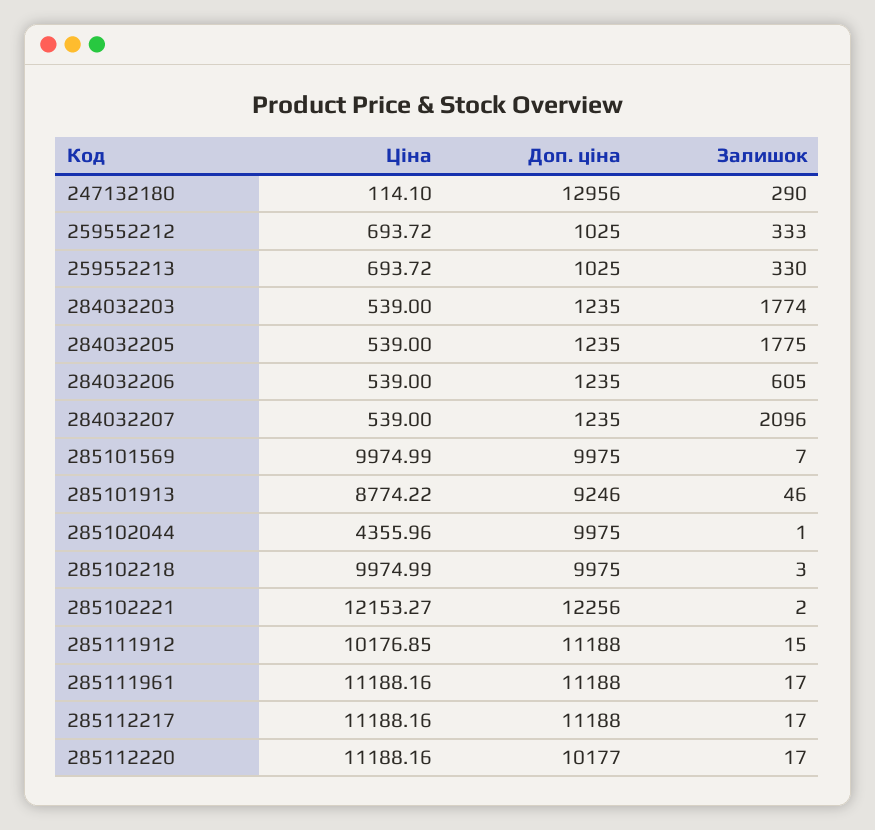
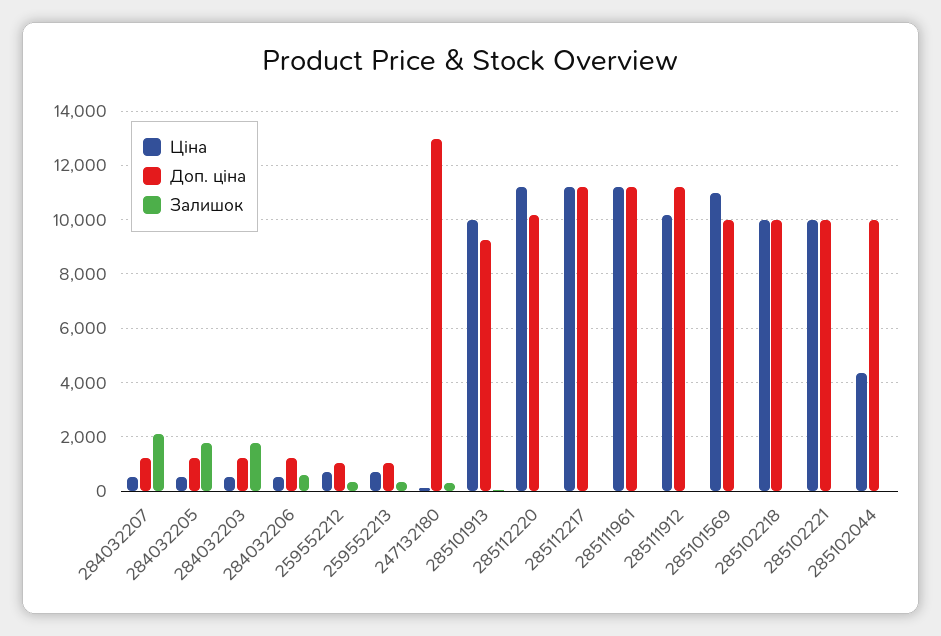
Ціна, 285101569: 9974.99 -> 11000
Ціна, 285101913: 8774.22 -> 10000
Ціна, 285102221: 12153.27 -> 10000
Доп. ціна, 285102221: 12256 -> 10000

